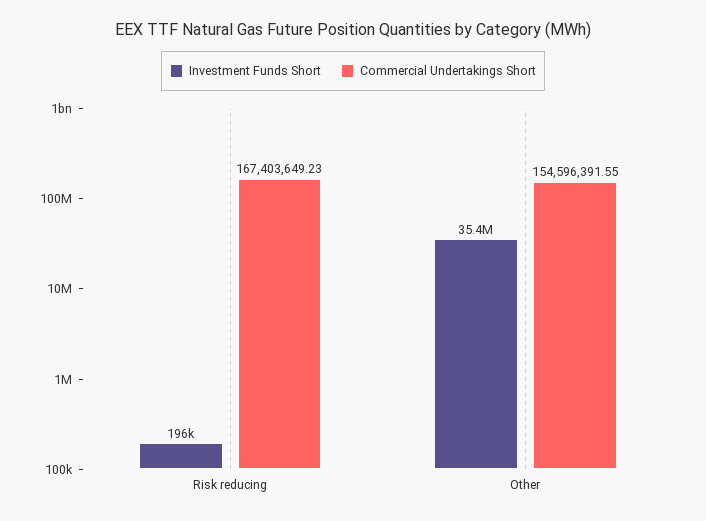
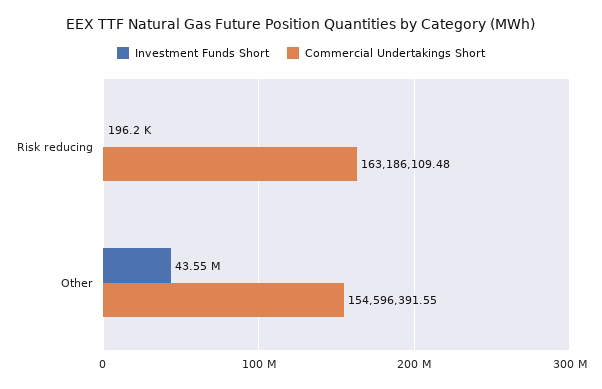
Commercial Undertakings Short, Risk reducing: 167403649.23 -> 163186109.48
Investment Funds Short, Other: 35400000 -> 43550000

